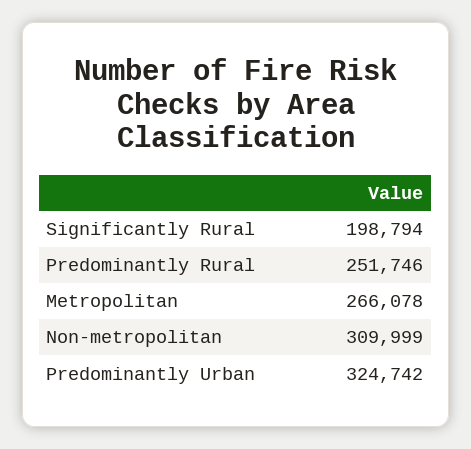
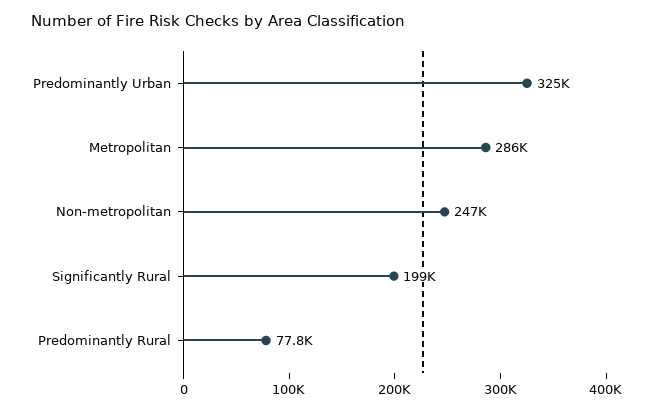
Predominantly Rural: 251746 -> 77800
Metropolitan: 266078 -> 286000
Non-metropolitan: 309999 -> 247000

